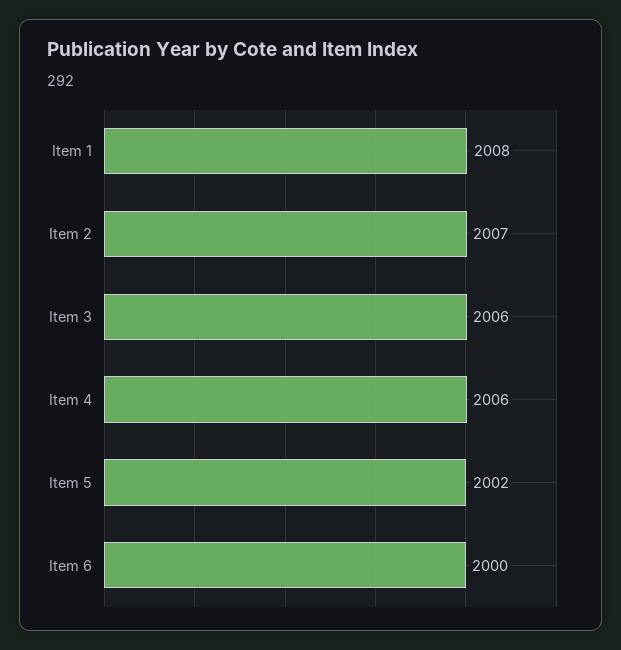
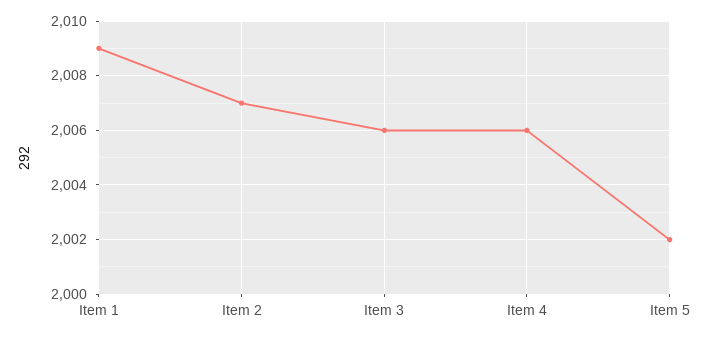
Item 1: 2008 -> 2009
Item 6: 2000 -> none

